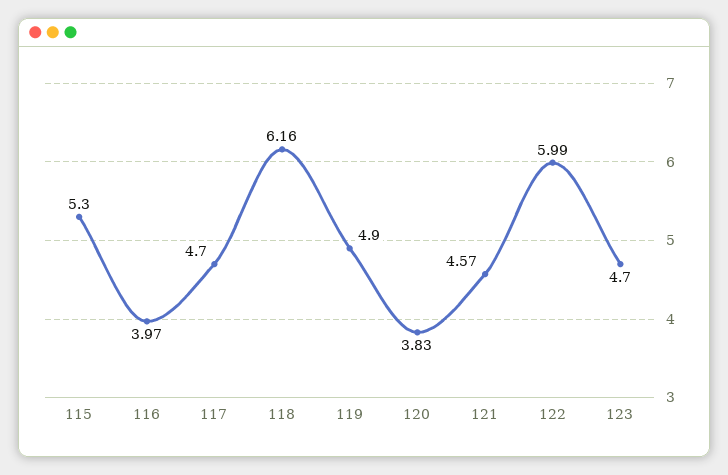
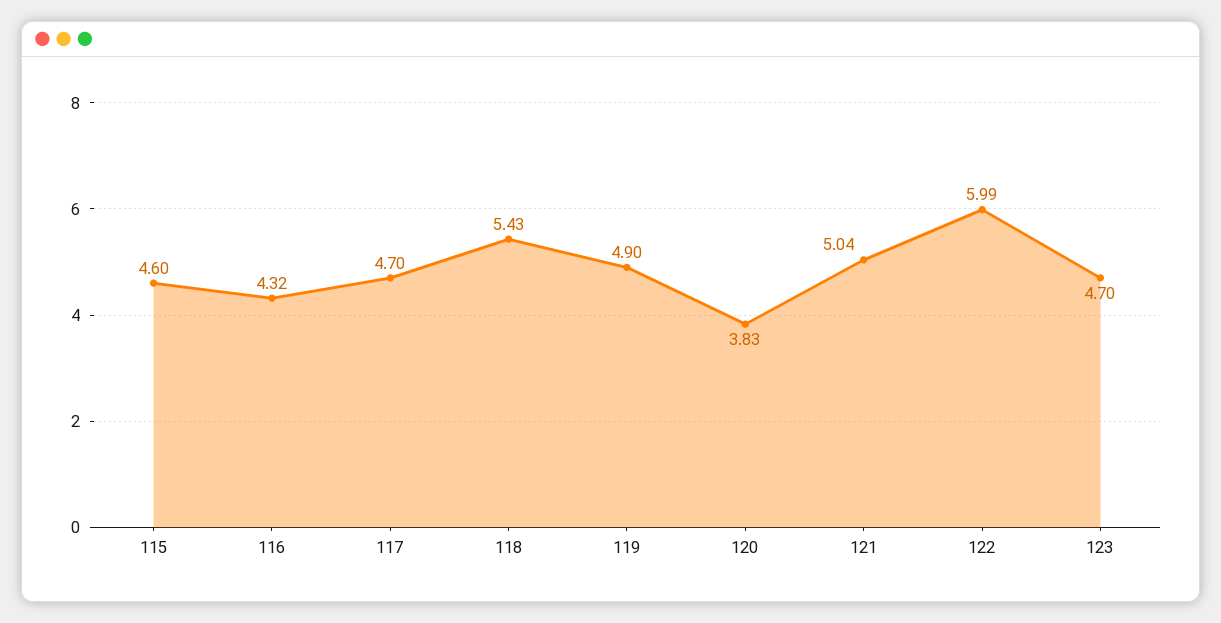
115: 5.3 -> 4.6
116: 3.97 -> 4.32
118: 6.16 -> 5.43
121: 4.57 -> 5.04

